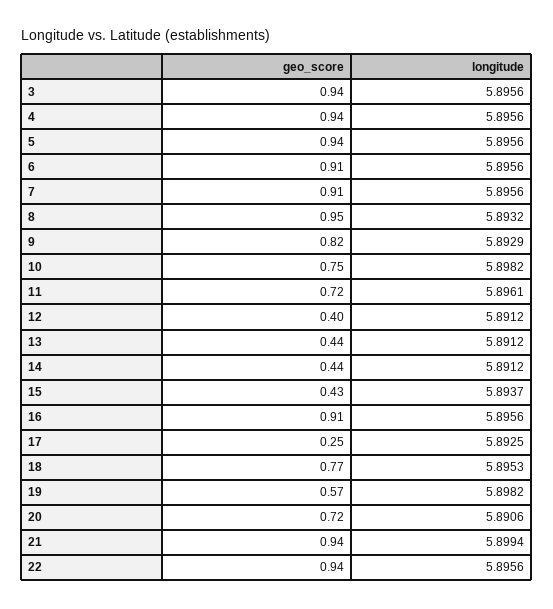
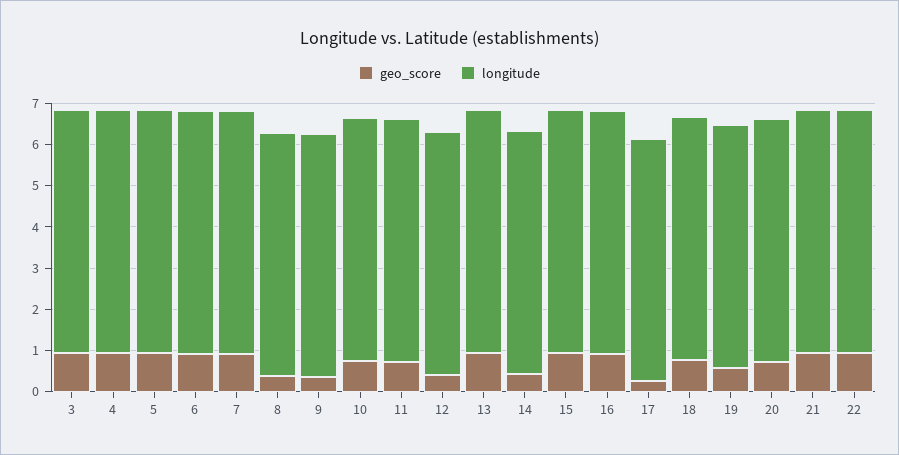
geo_score, 8: 0.95 -> 0.4
geo_score, 9: 0.82 -> 0.4
geo_score, 13: 0.44 -> 1
geo_score, 15: 0.43 -> 1

